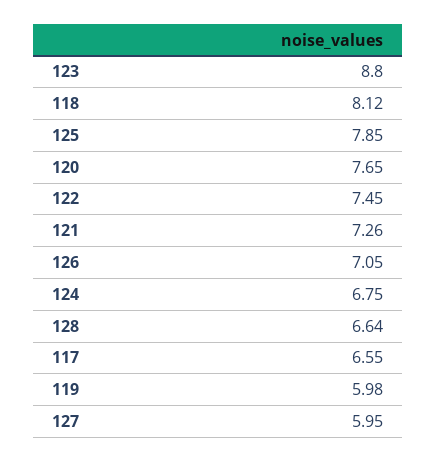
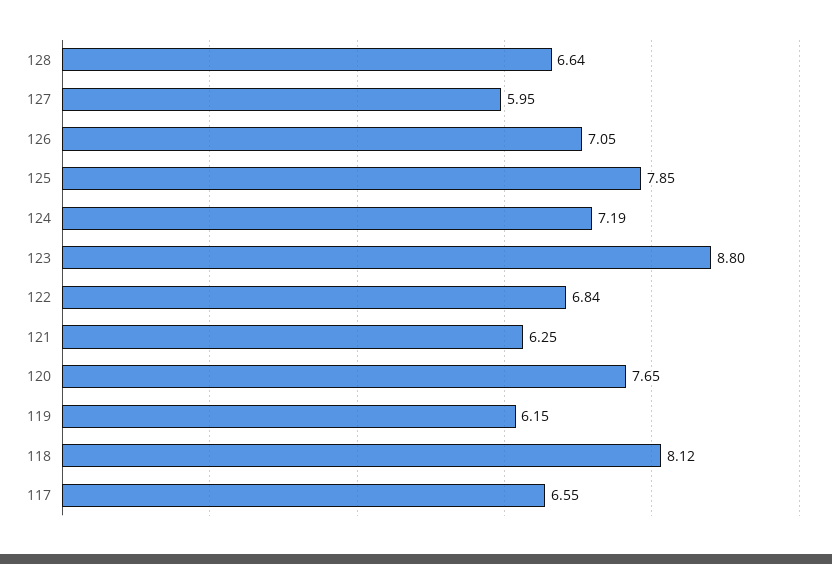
122: 7.45 -> 6.84
121: 7.26 -> 6.25
124: 6.75 -> 7.19
119: 5.98 -> 6.15

